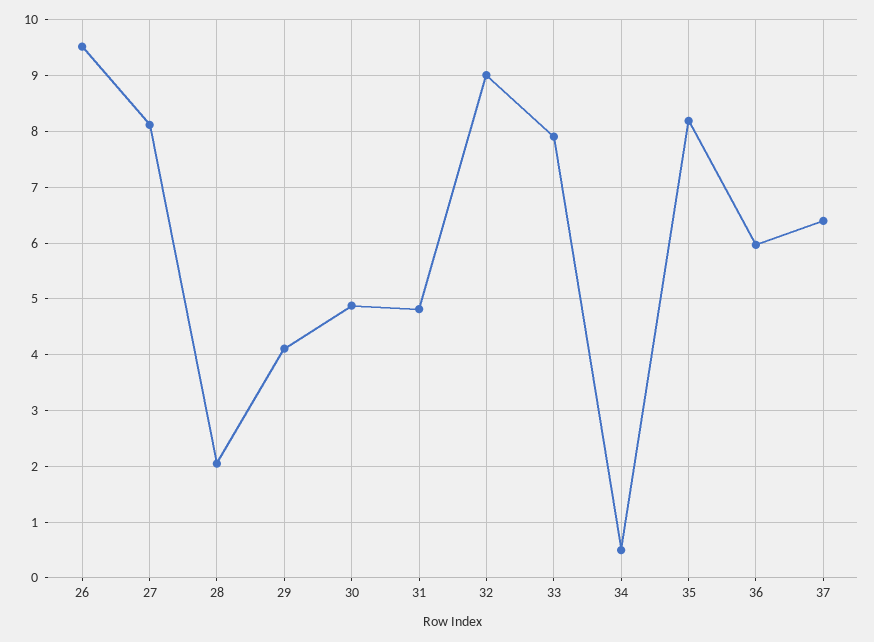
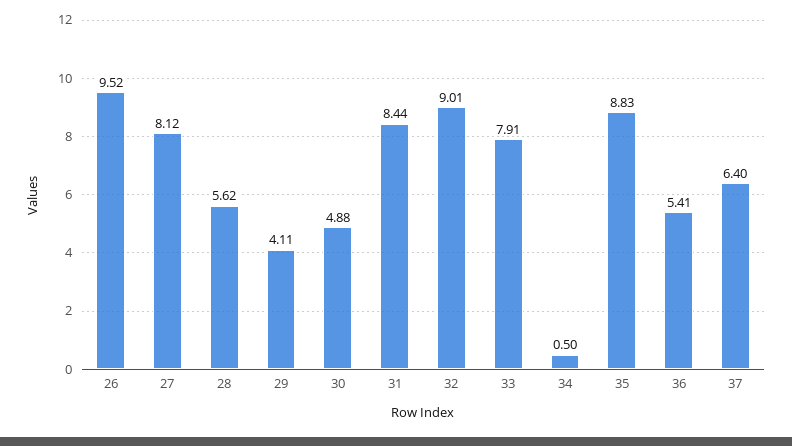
28: 2 -> 5.62
31: 4.8 -> 8.44
35: 8.2 -> 8.83
36: 6 -> 5.41

